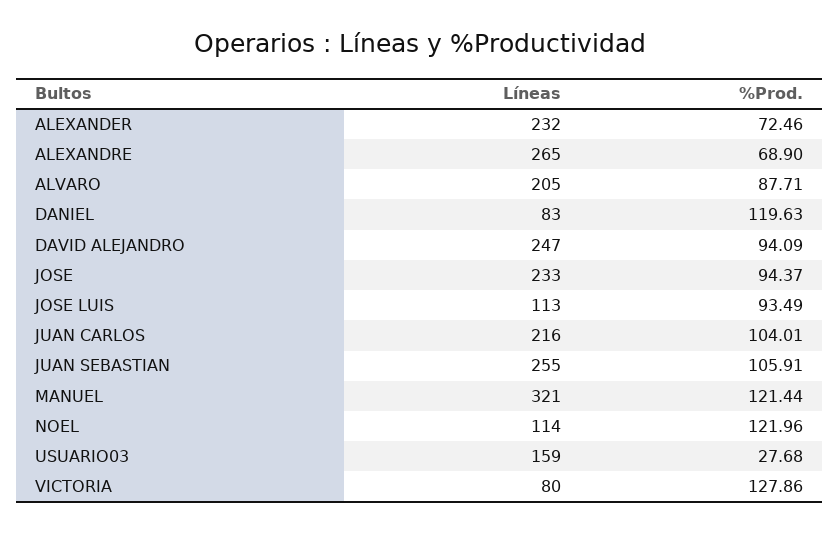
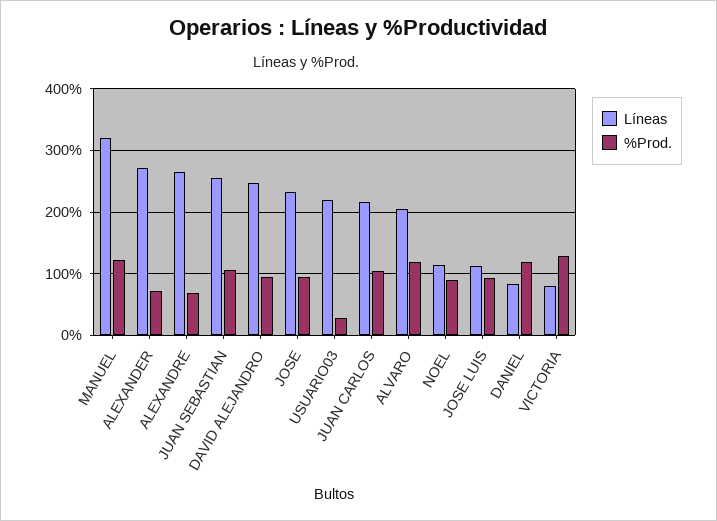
Líneas, ALEXANDER: 232 -> 270
%Prod., ALVARO: 87.71 -> 120
%Prod., NOEL: 121.96 -> 90
Líneas, USUARIO03: 159 -> 220

